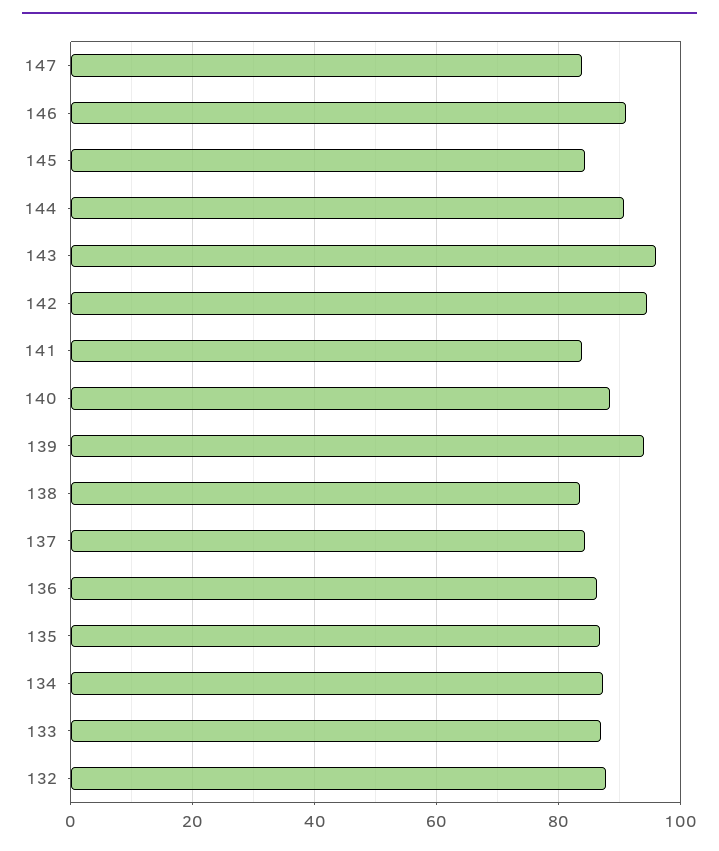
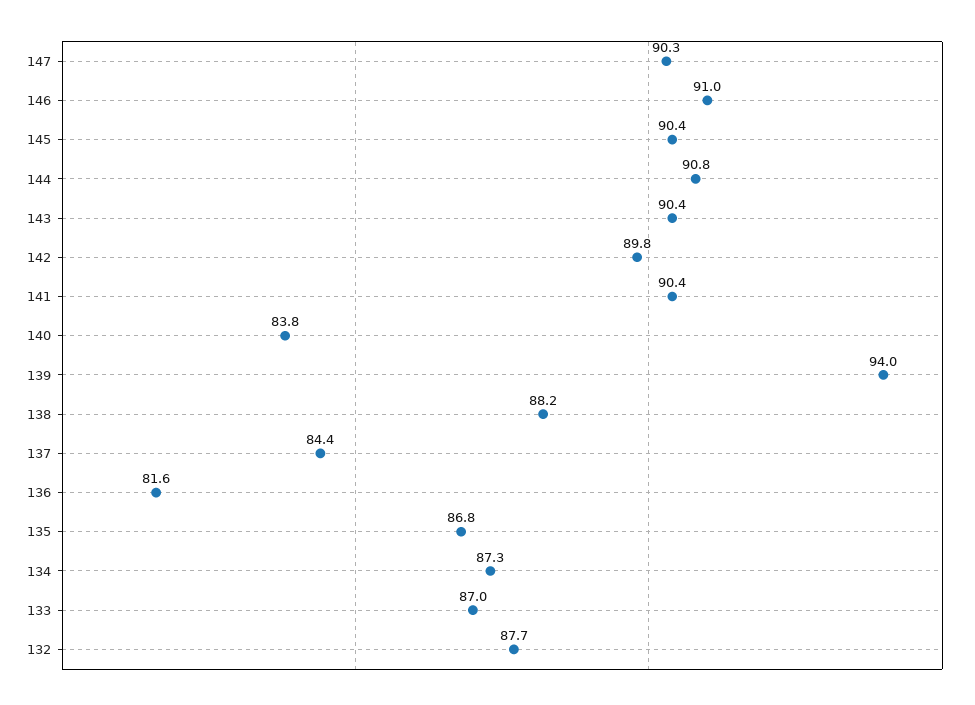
147: 84 -> 90.3
145: 84 -> 90.4
143: 96 -> 90.4
142: 94 -> 89.8
141: 84 -> 90.4
140: 88 -> 83.8
138: 84 -> 88.2
136: 86 -> 81.6

